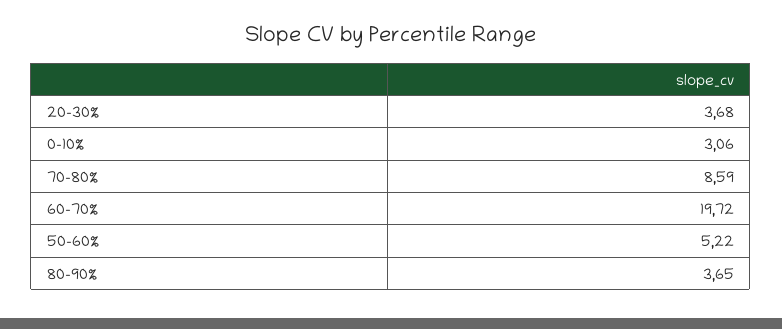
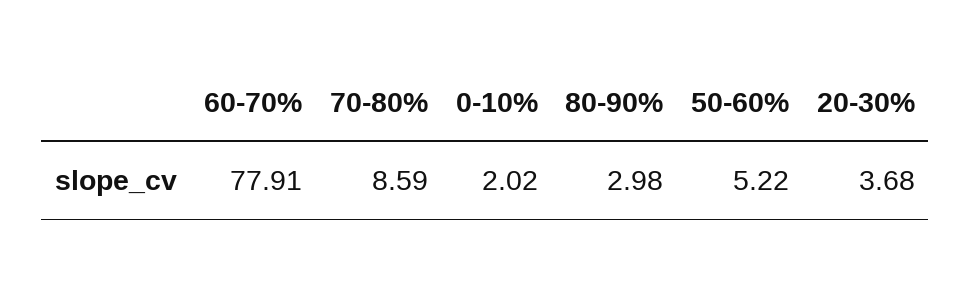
0-10%: 3.06 -> 2.02
60-70%: 19.72 -> 77.91
80-90%: 3.65 -> 2.98

